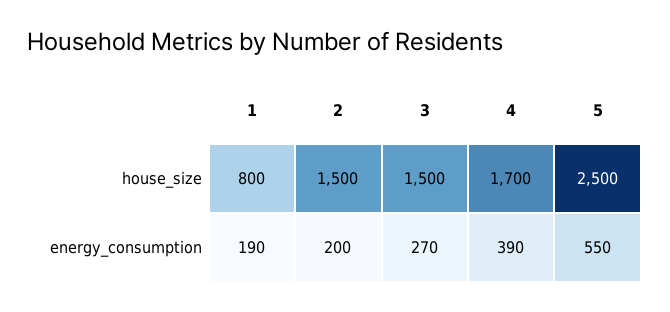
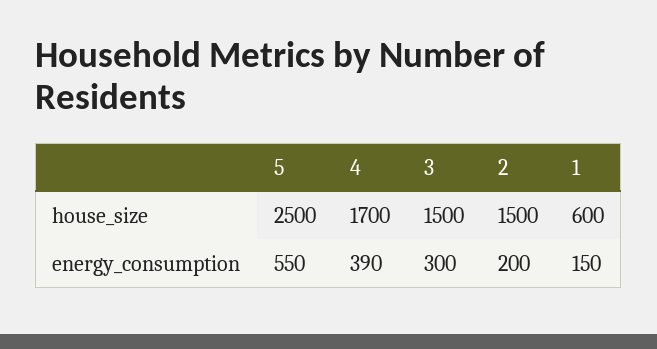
1, house_size: 800 -> 600
1, energy_consumption: 190 -> 150
3, energy_consumption: 270 -> 300

